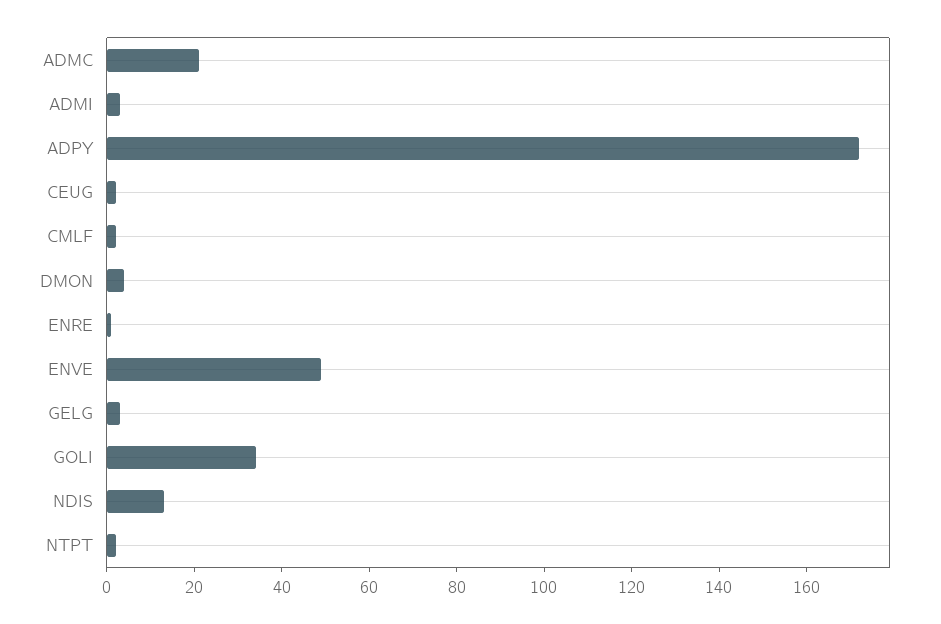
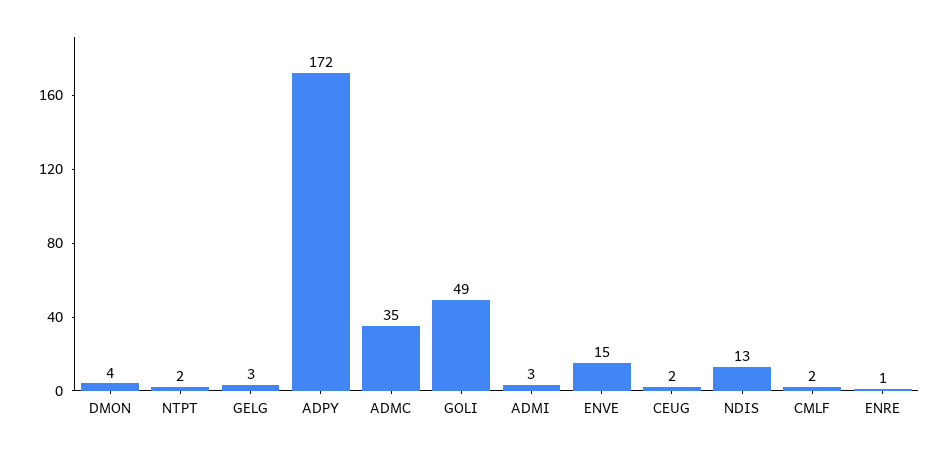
ADMC: 20 -> 35
ENVE: 50 -> 15
GOLI: 35 -> 49

